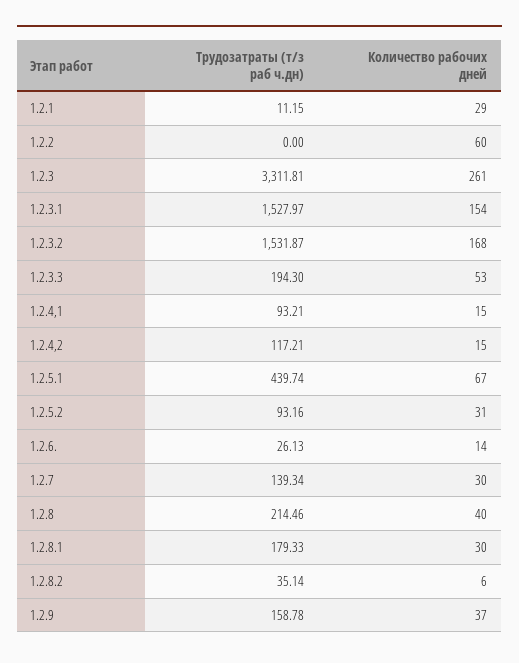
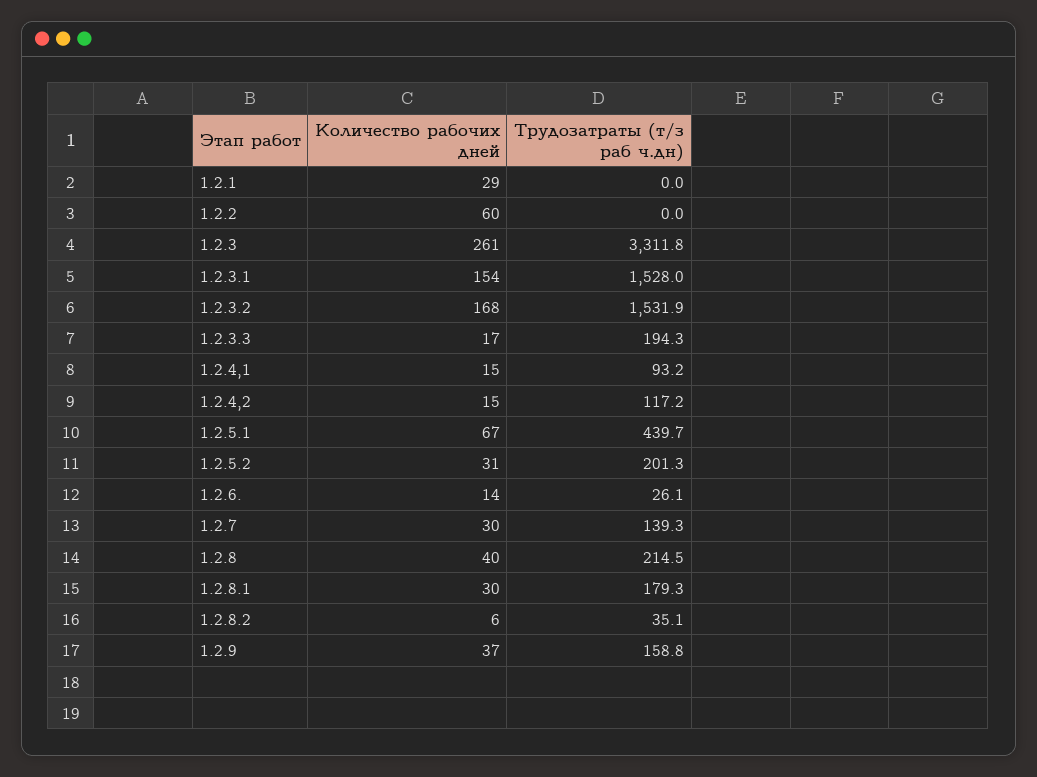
Трудозатраты (т/з раб ч.дн), 1.2.1: 11.15 -> 0
Количество рабочих дней, 1.2.3.3: 53 -> 17
Трудозатраты (т/з раб ч.дн), 1.2.5.2: 93.16 -> 201.3

